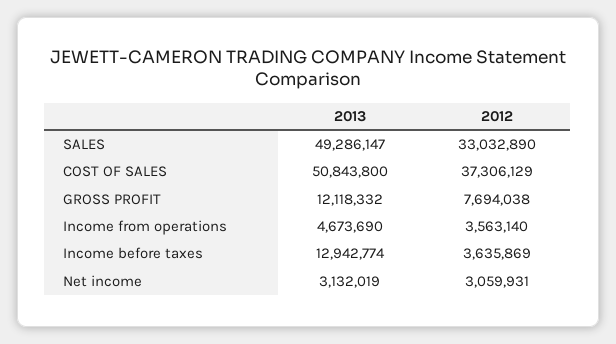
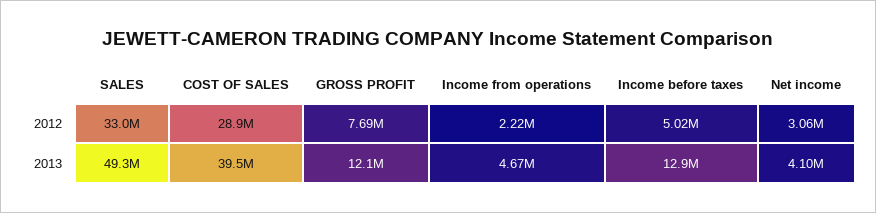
2013, COST OF SALES: 50843800 -> 39500000
2012, COST OF SALES: 37306129 -> 28900000
2012, Income from operations: 3563140 -> 2220000
2012, Income before taxes: 3635869 -> 5020000
2013, Net income: 3132019 -> 4100000

